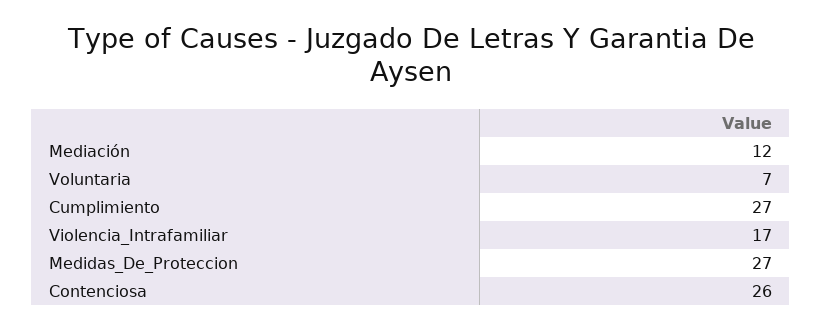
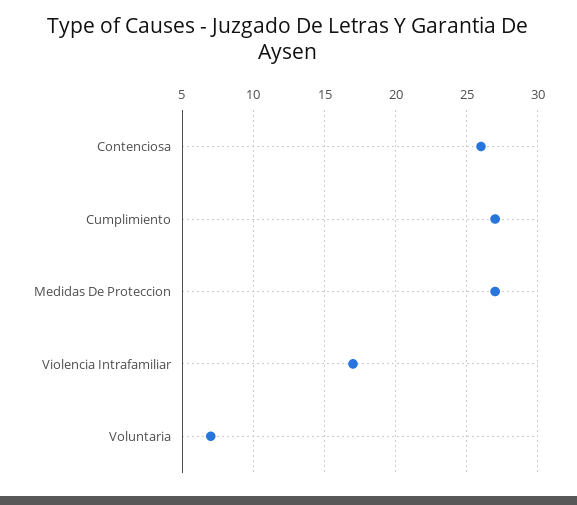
Mediación: 12 -> none

